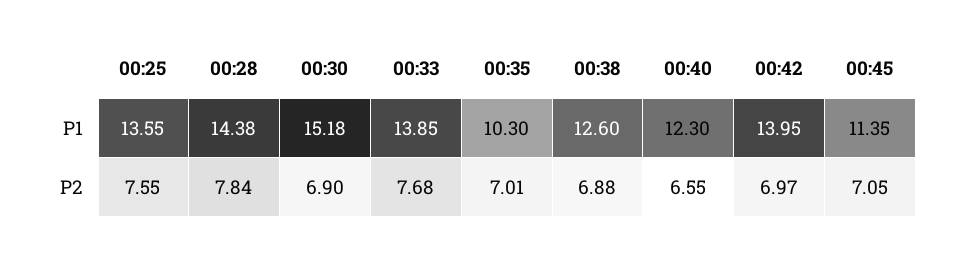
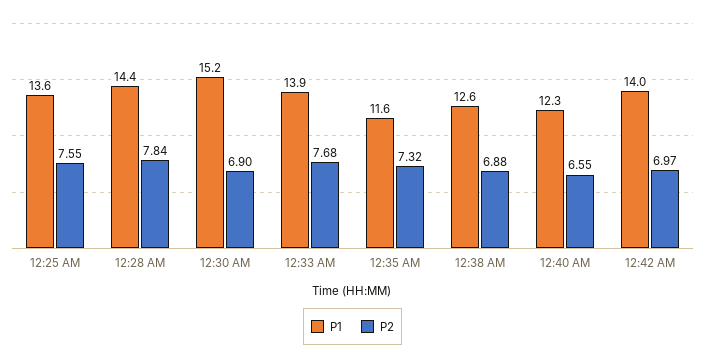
P1, 00:35: 10.3 -> 11.6
P1, 00:45: 11.35 -> none
P2, 00:35: 7.01 -> 7.32
P2, 00:45: 7.05 -> none

